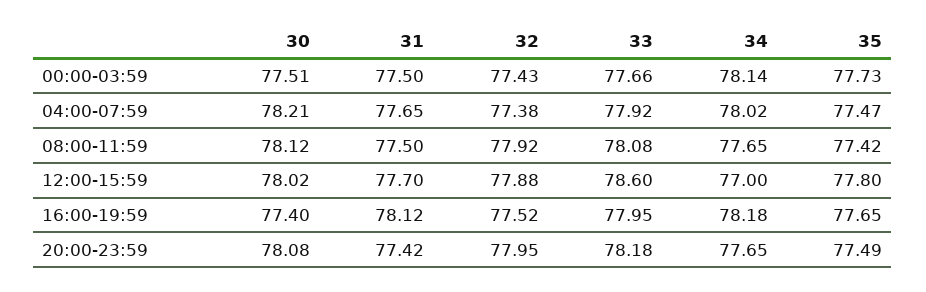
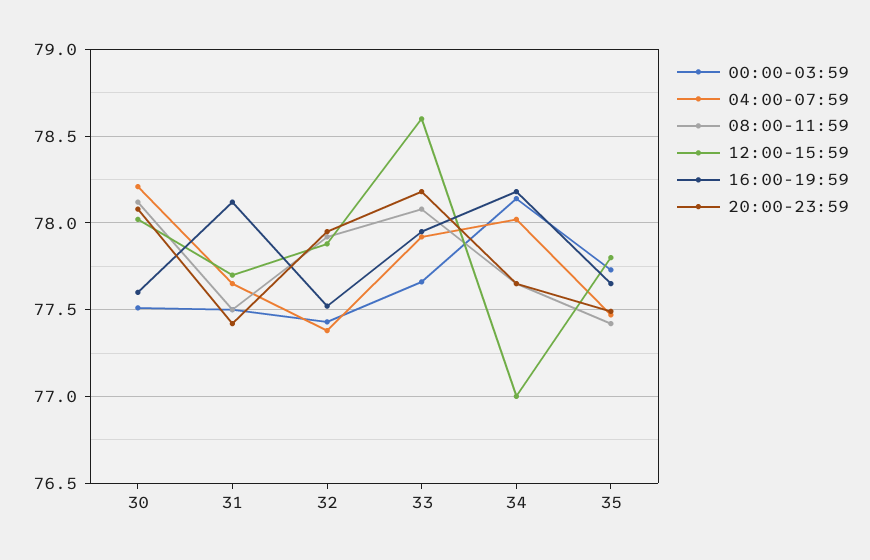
16:00-19:59, 30: 77.4 -> 77.6

